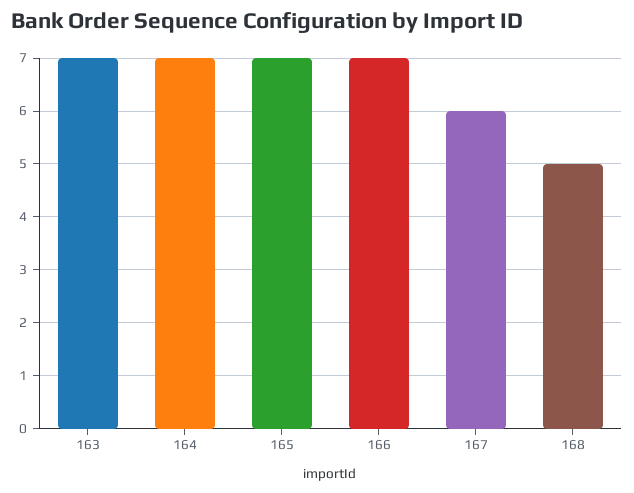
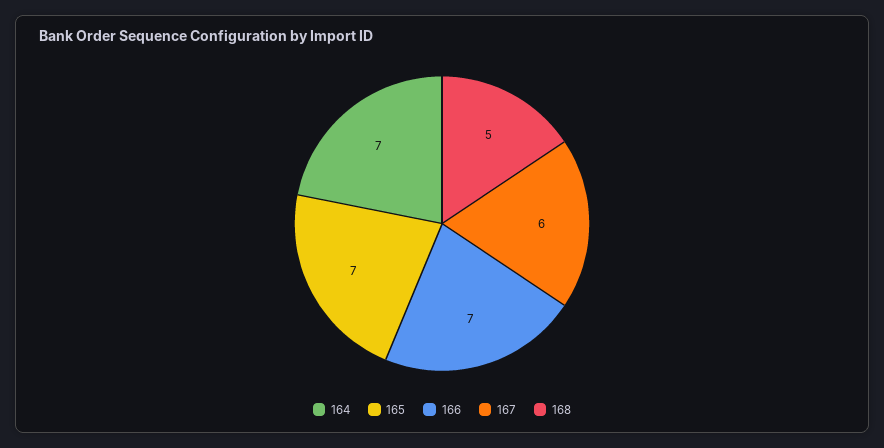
163: 7 -> none

